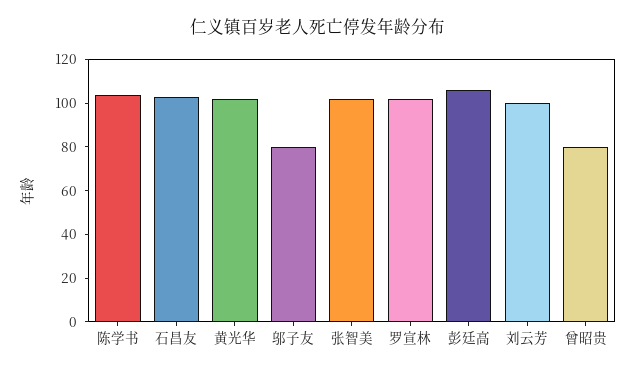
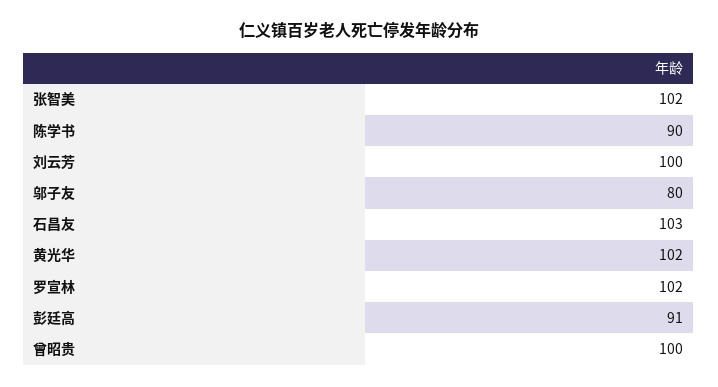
陈学书: 105 -> 90
彭廷高: 105 -> 91
曾昭贵: 80 -> 100

